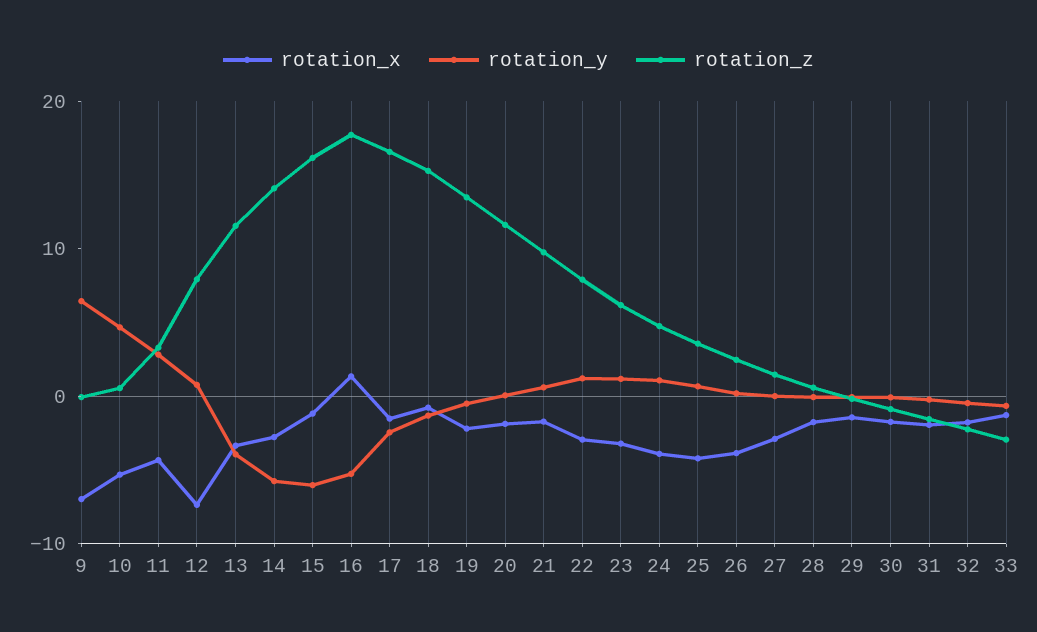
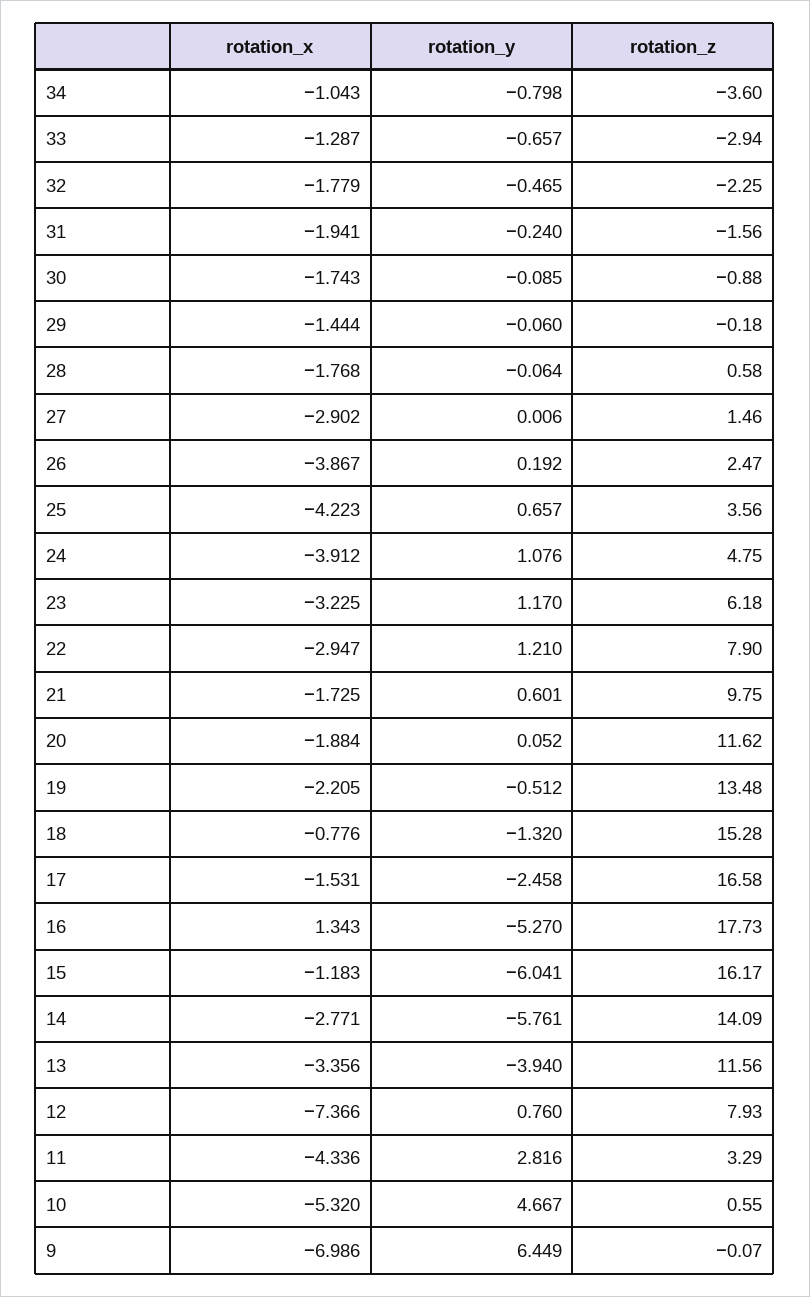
rotation_x, 34: none -> -1.043
rotation_y, 34: none -> -0.798
rotation_z, 34: none -> -3.6

